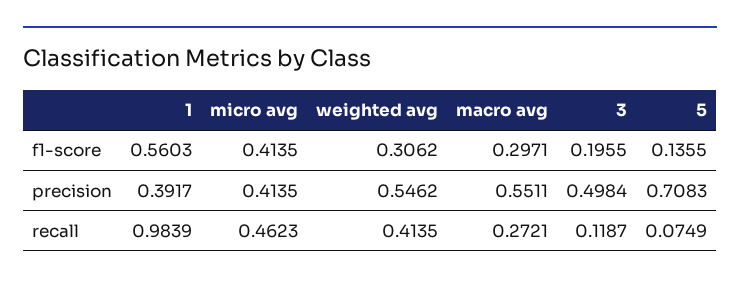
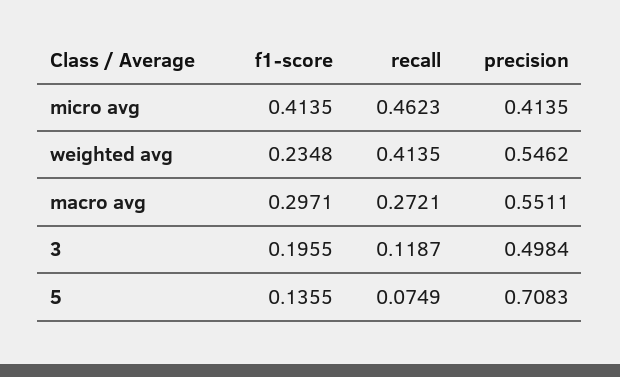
1, f1-score: 0.5603 -> none
weighted avg, f1-score: 0.3062 -> 0.2348
1, precision: 0.3917 -> none
1, recall: 0.9839 -> none

